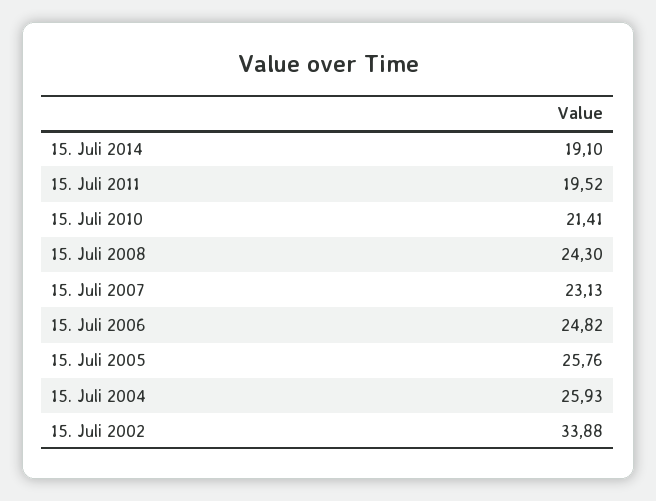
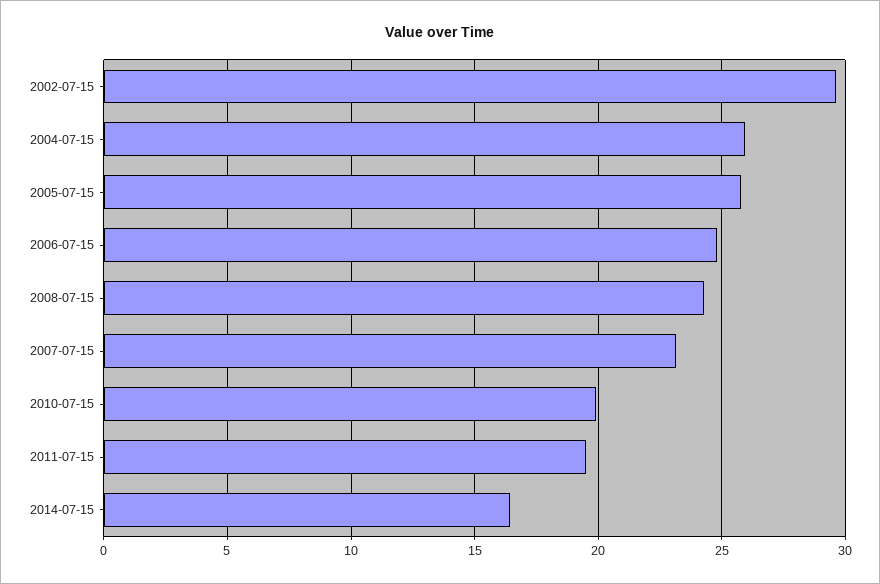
15. Juli 2014: 19.1 -> 16.5
15. Juli 2010: 21.41 -> 20
15. Juli 2002: 33.88 -> 29.5

